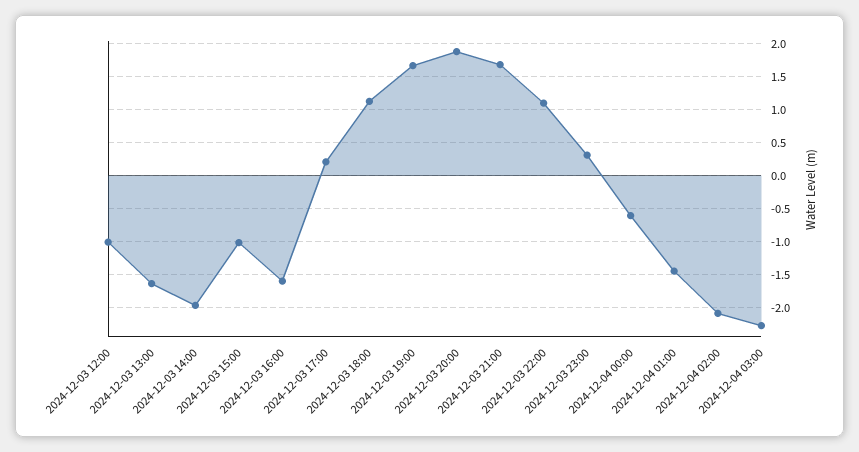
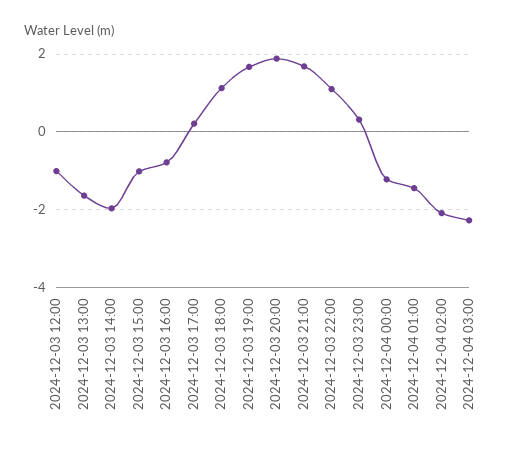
2024-12-03 16:00: -1.6 -> -0.8
2024-12-04 00:00: -0.6 -> -1.2

